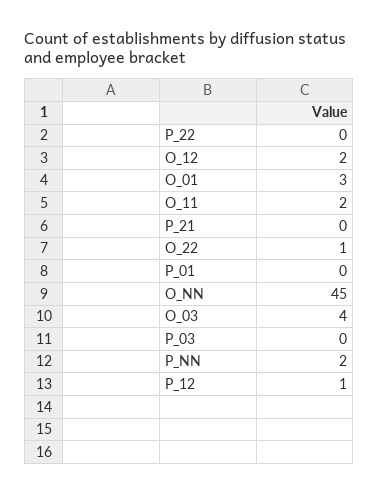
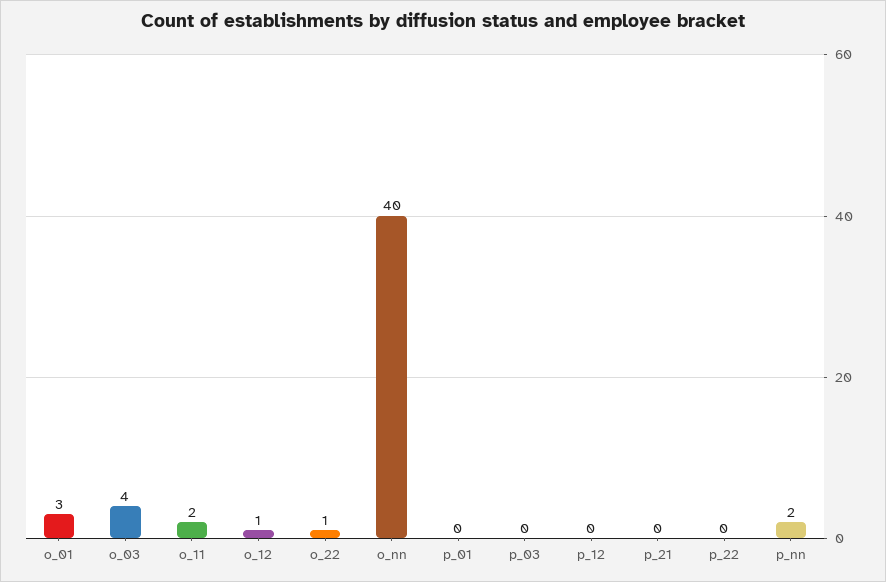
O_12: 2 -> 1
O_NN: 45 -> 40
P_12: 1 -> 0

